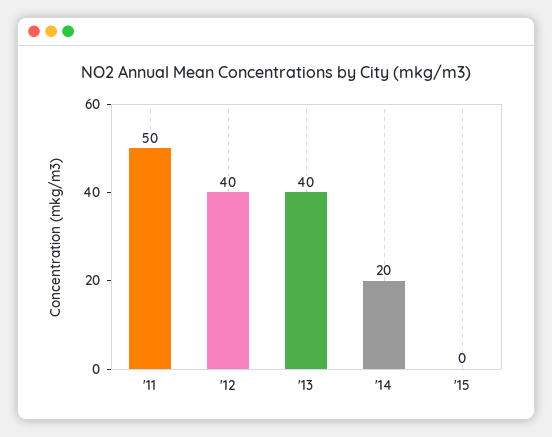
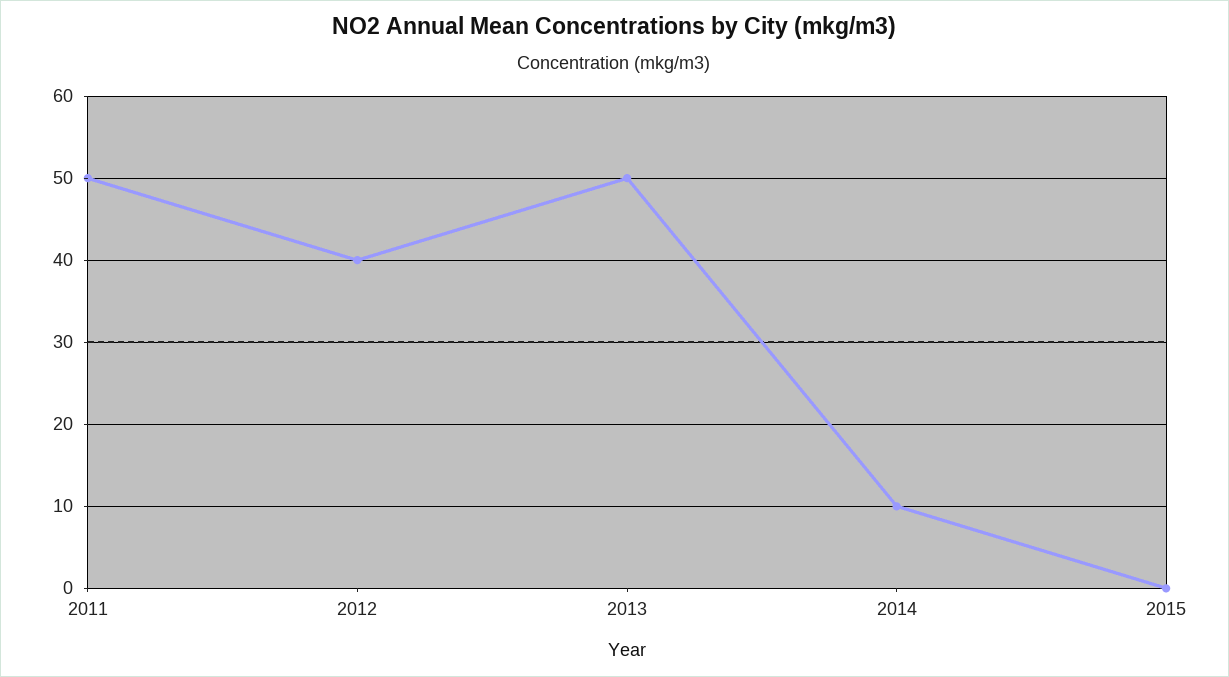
'13: 40 -> 50
'14: 20 -> 10

